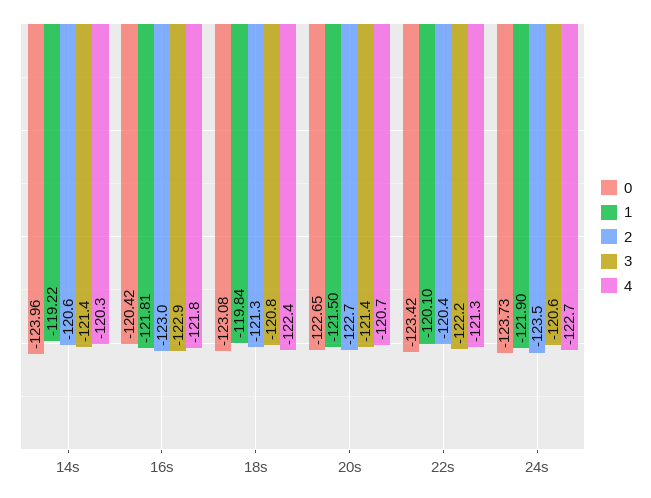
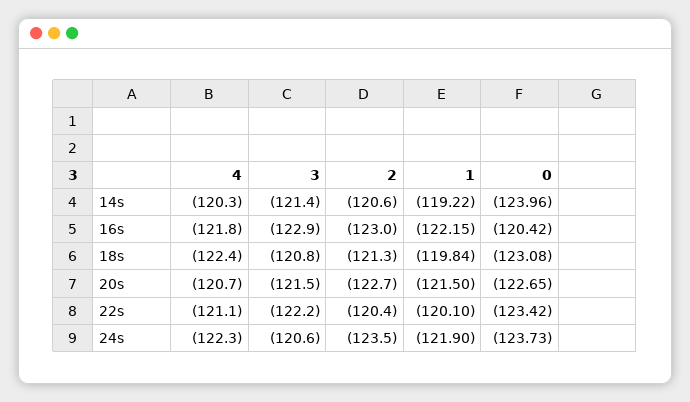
1, 16s: -121.81 -> -122.15
3, 20s: -121.4 -> -121.5
4, 22s: -121.3 -> -121.1
4, 24s: -122.7 -> -122.3

